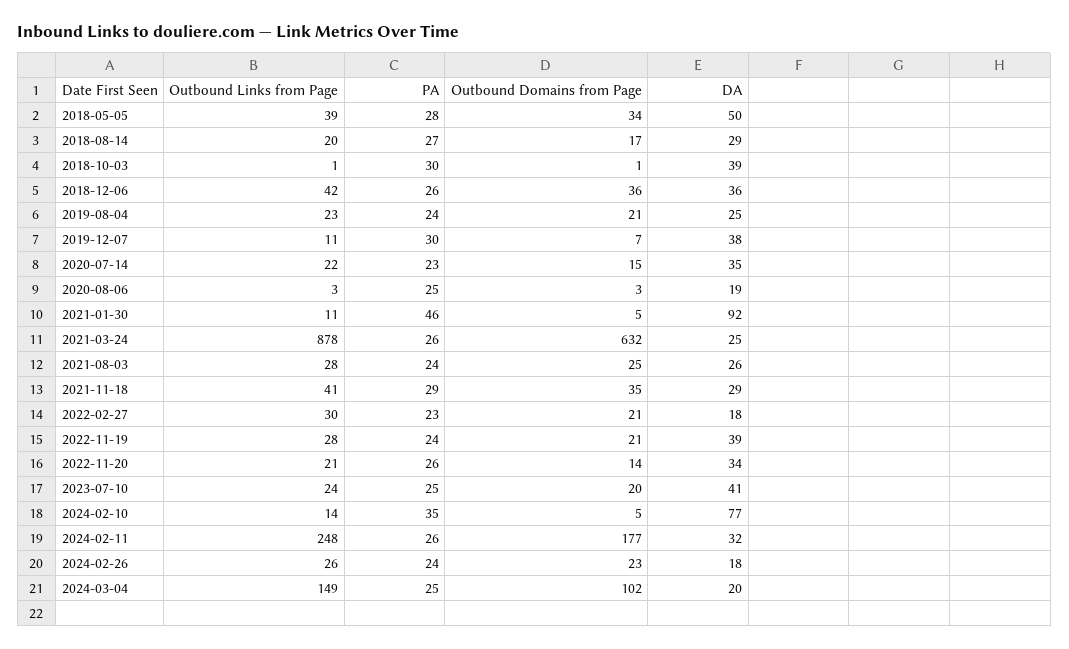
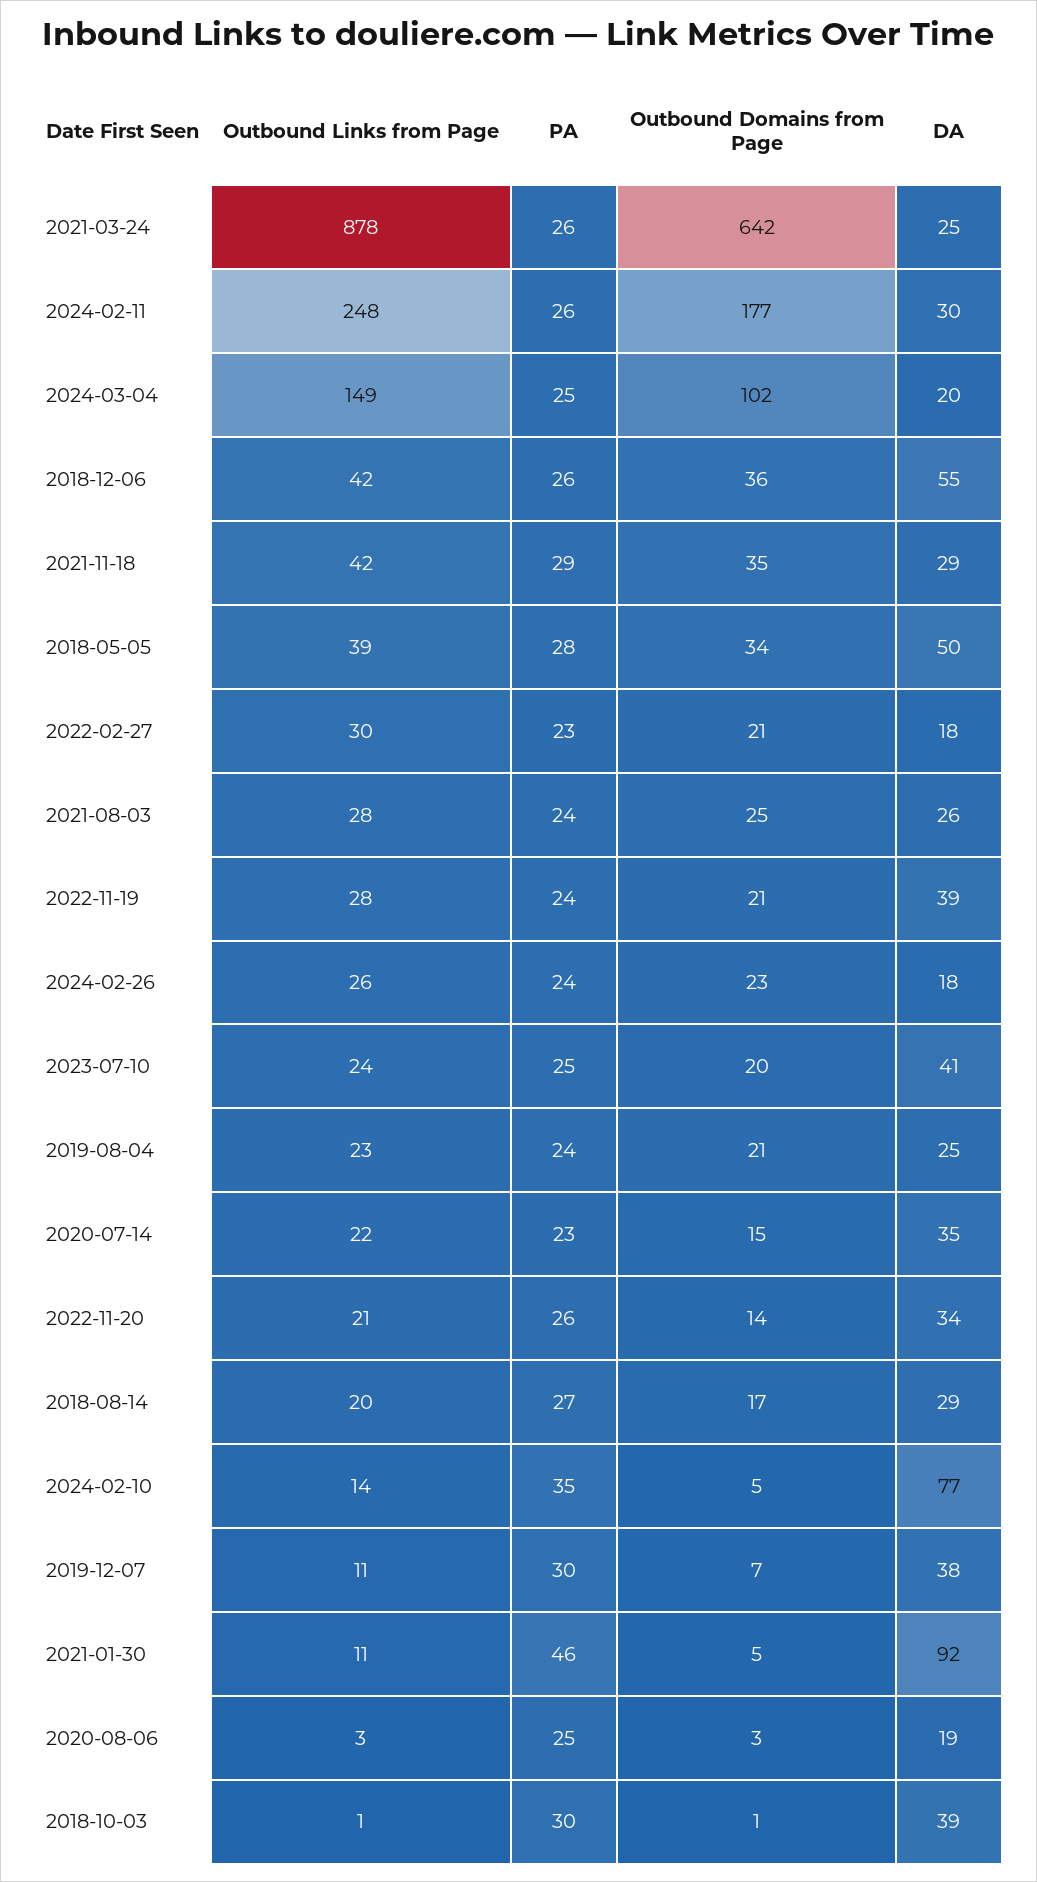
DA, 2018-12-06: 36 -> 55
Outbound Domains from Page, 2021-03-24: 632 -> 642
Outbound Links from Page, 2021-11-18: 41 -> 42
DA, 2024-02-11: 32 -> 30

